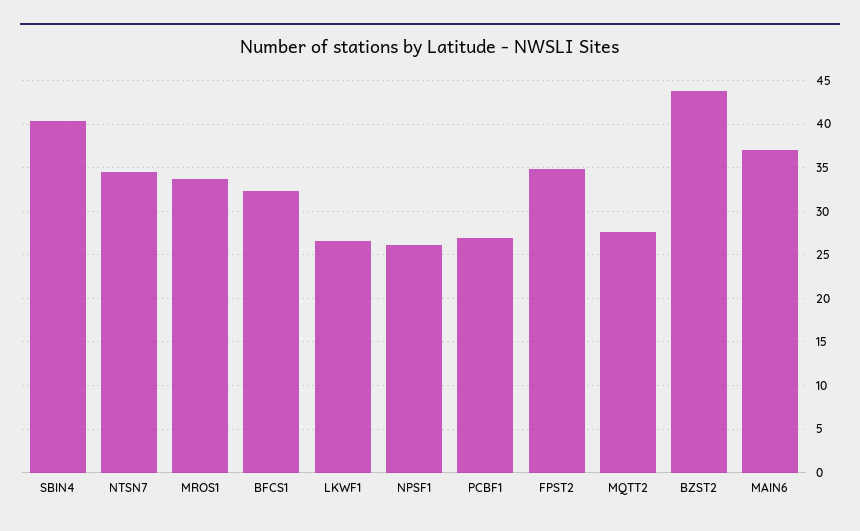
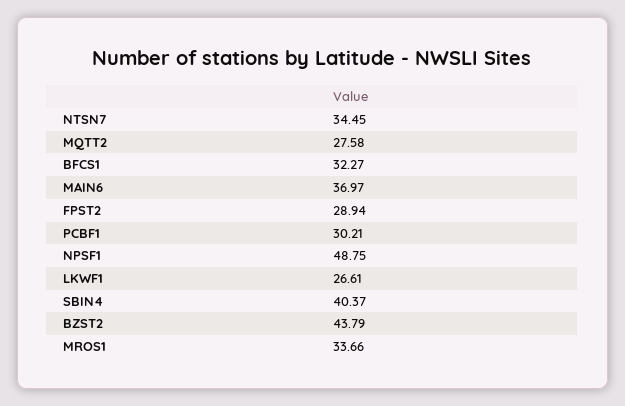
NPSF1: 26 -> 48.75
PCBF1: 27 -> 30.21
FPST2: 35 -> 28.94

